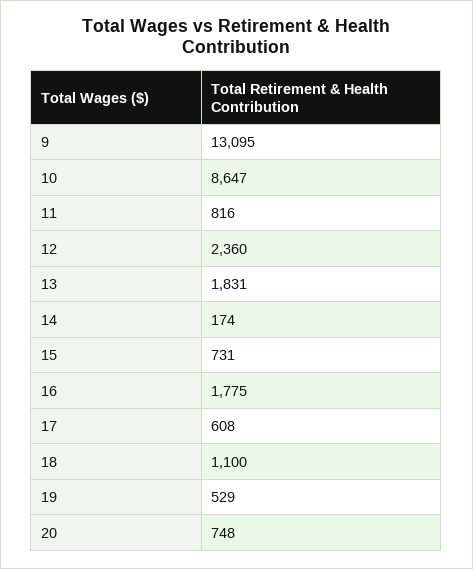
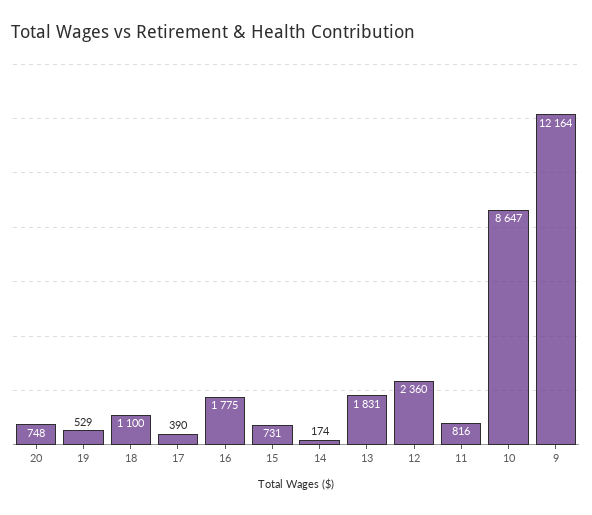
9: 13095 -> 12164
17: 608 -> 390

